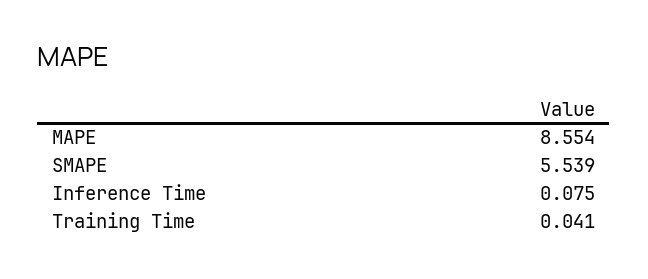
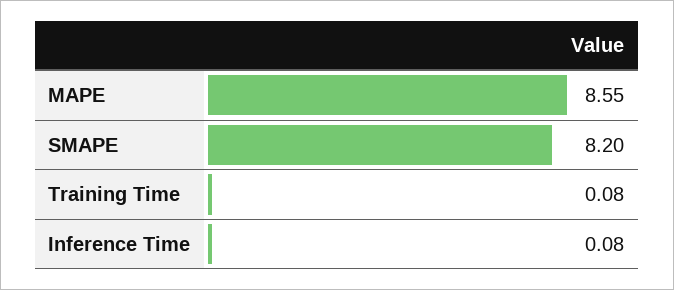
SMAPE: 5.539 -> 8.2
Training Time: 0.041 -> 0.08

